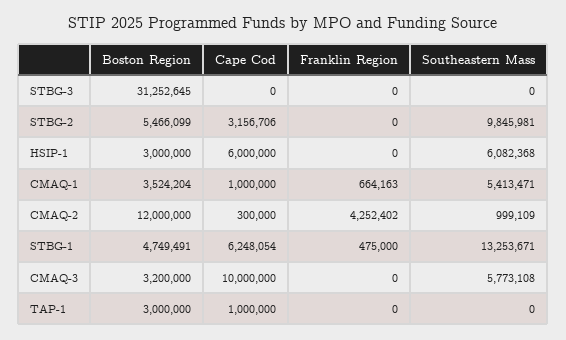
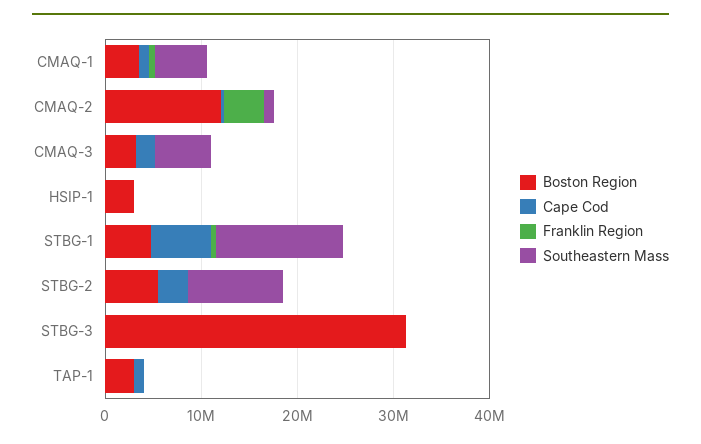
Cape Cod, HSIP-1: 6000000 -> 0
Southeastern Mass, HSIP-1: 6082368 -> 0
Cape Cod, CMAQ-3: 10000000 -> 2000000

